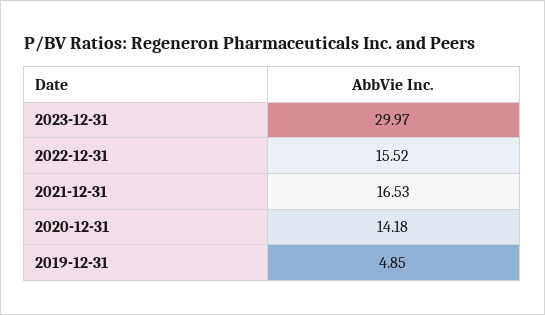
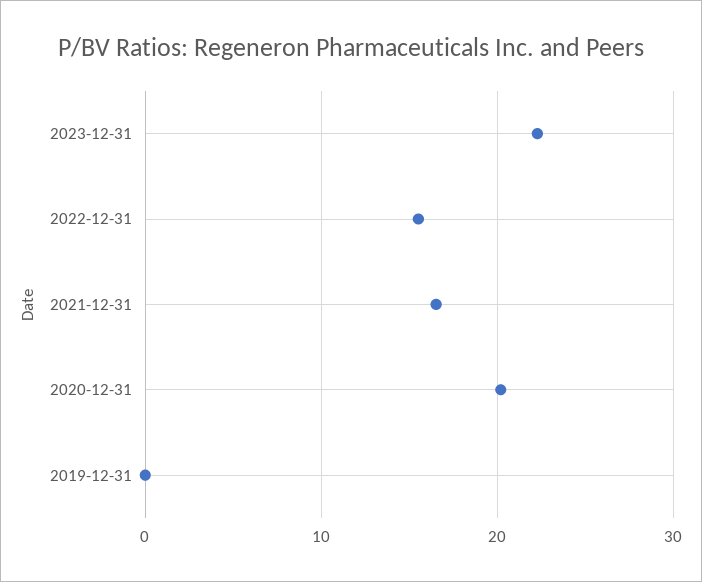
2023-12-31: 29.97 -> 22
2020-12-31: 14.18 -> 20
2019-12-31: 4.85 -> 0

